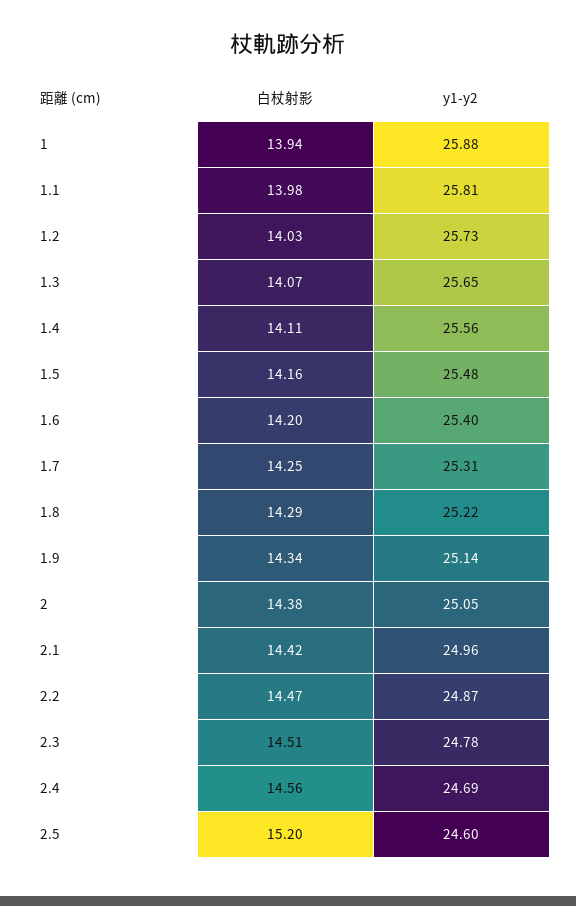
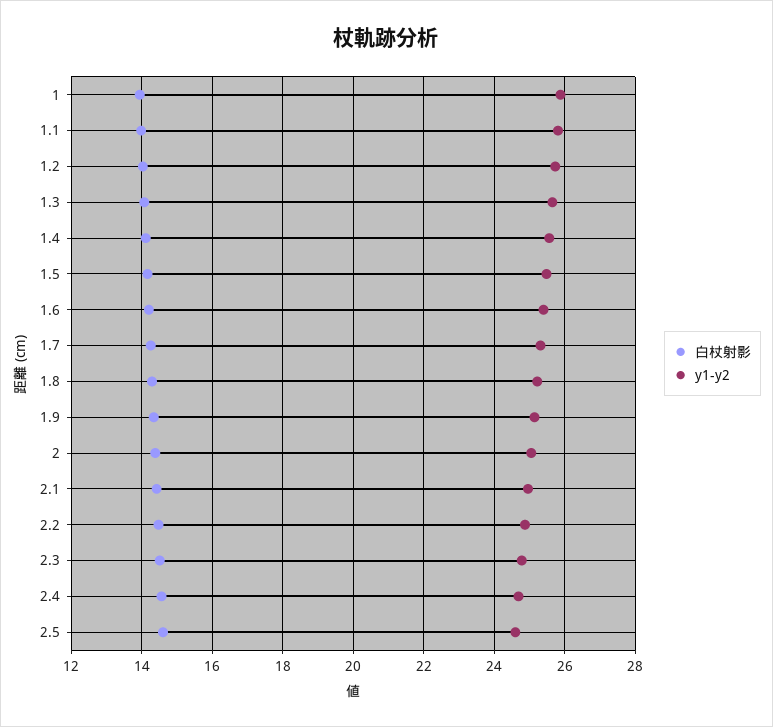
白杖射影, 2.5: 15.2 -> 14.6

